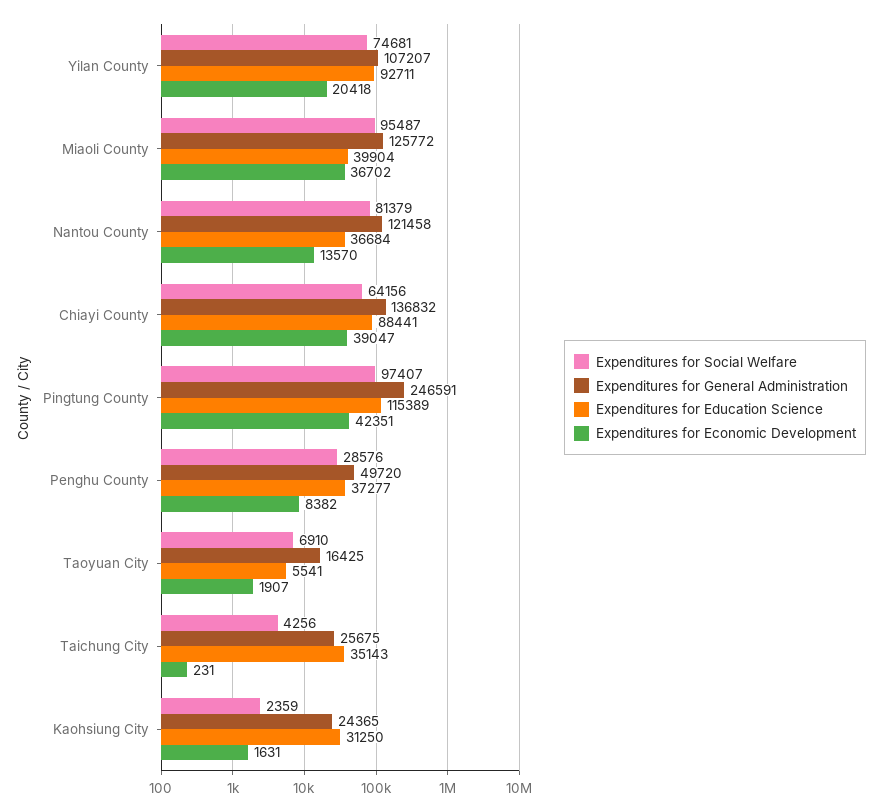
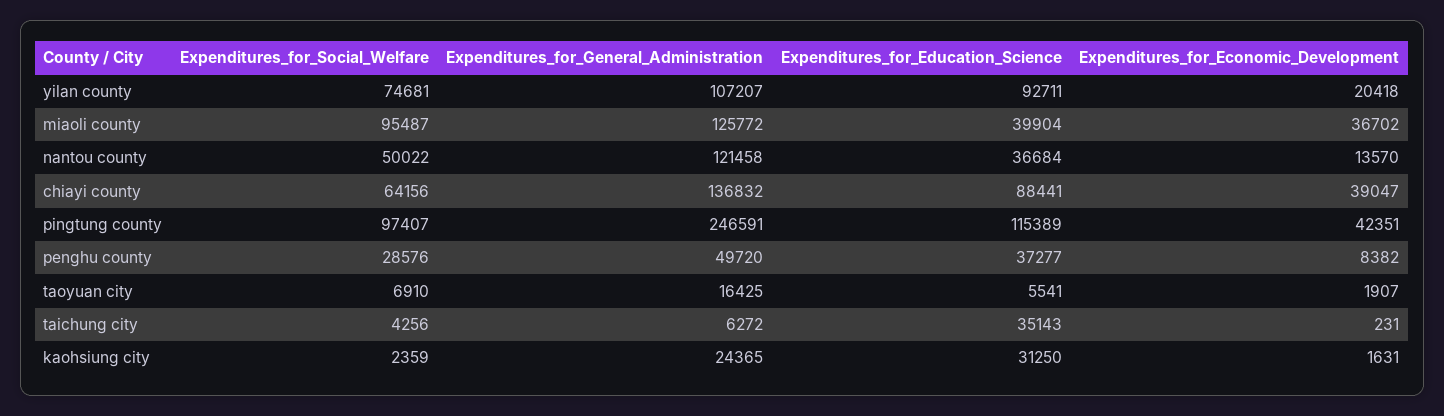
Expenditures for Social Welfare, Nantou County: 81379 -> 50022
Expenditures for General Administration, Taichung City: 25675 -> 6272

